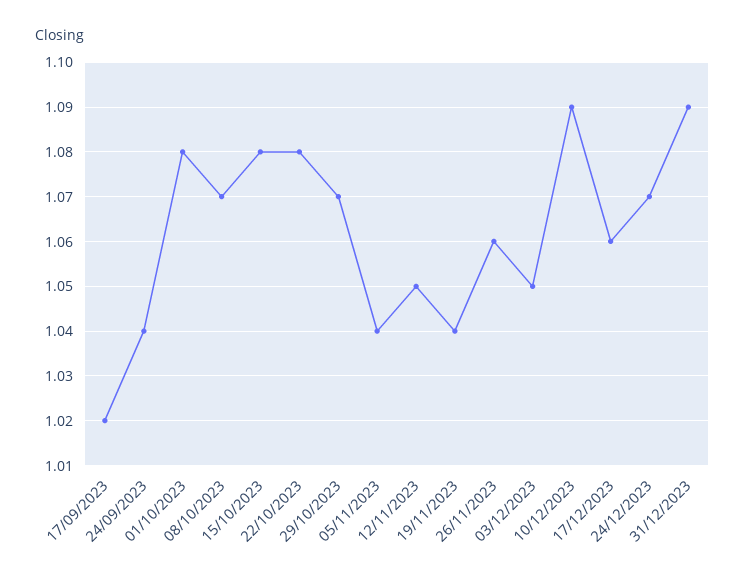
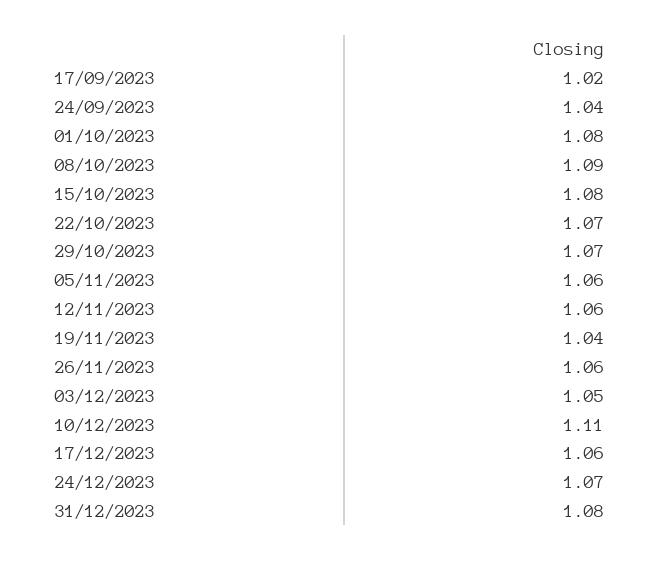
08/10/2023: 1.07 -> 1.09
22/10/2023: 1.08 -> 1.07
05/11/2023: 1.04 -> 1.06
12/11/2023: 1.05 -> 1.06
10/12/2023: 1.09 -> 1.11
31/12/2023: 1.09 -> 1.08

